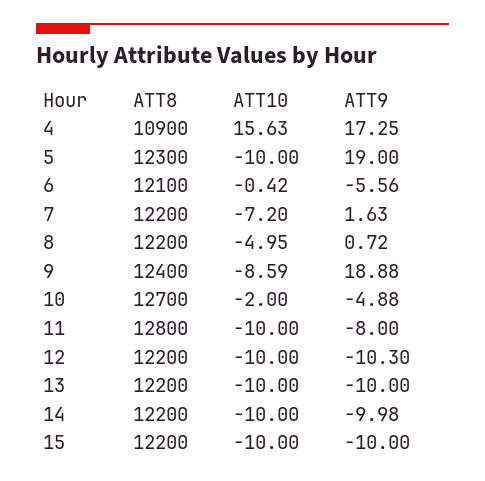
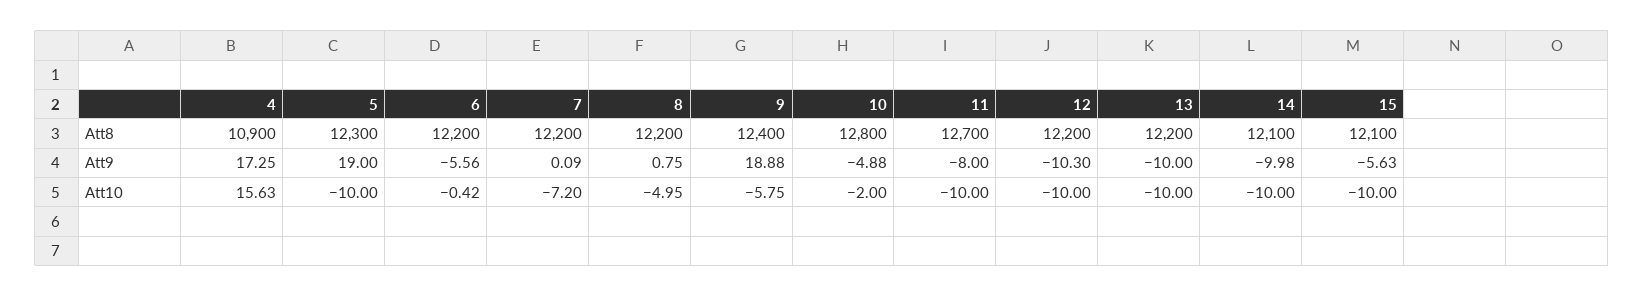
ATT8, 6: 12100 -> 12200
ATT9, 7: 1.63 -> 0.09
ATT9, 8: 0.72 -> 0.75
ATT10, 9: -8.59 -> -5.75
ATT8, 10: 12700 -> 12800
ATT8, 11: 12800 -> 12700
ATT8, 14: 12200 -> 12100
ATT8, 15: 12200 -> 12100
ATT9, 15: -10 -> -5.63

